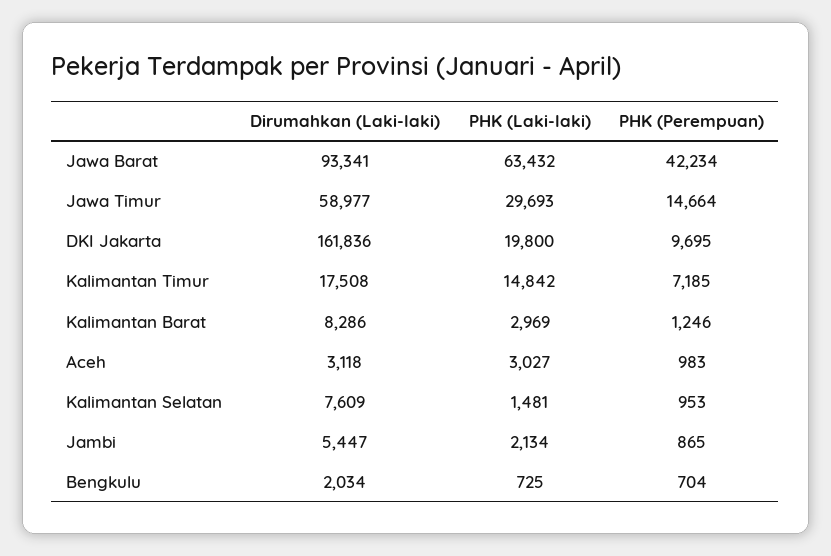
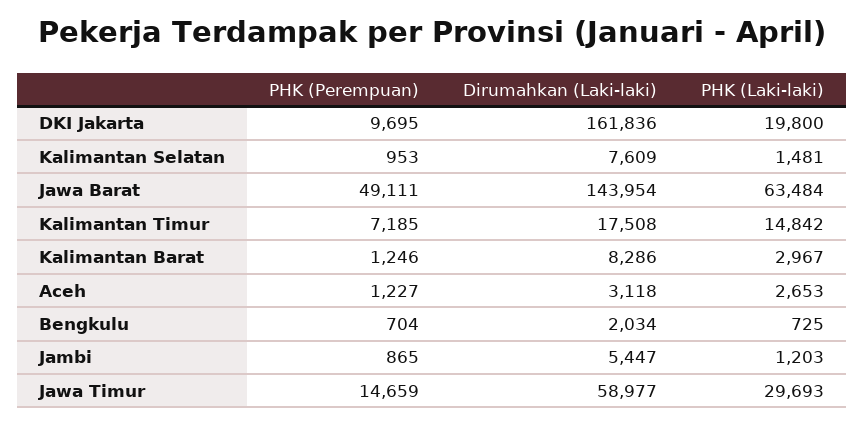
Dirumahkan (Laki-laki), Jawa Barat: 93341 -> 143954
PHK (Laki-laki), Jawa Barat: 63432 -> 63484
PHK (Perempuan), Jawa Barat: 42234 -> 49111
PHK (Perempuan), Jawa Timur: 14664 -> 14659
PHK (Laki-laki), Kalimantan Barat: 2969 -> 2967
PHK (Laki-laki), Aceh: 3027 -> 2653
PHK (Perempuan), Aceh: 983 -> 1227
PHK (Laki-laki), Jambi: 2134 -> 1203

